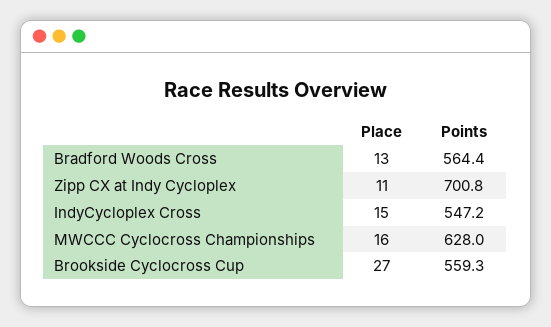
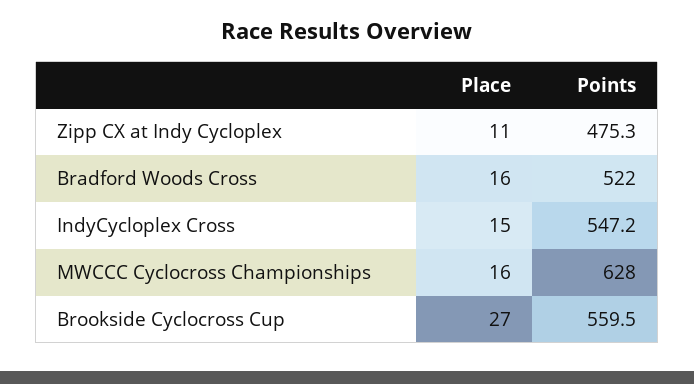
Place, Bradford Woods Cross: 13 -> 16
Points, Bradford Woods Cross: 564.4 -> 522
Points, Zipp CX at Indy Cycloplex: 700.8 -> 475.3
Points, Brookside Cyclocross Cup: 559.3 -> 559.5

